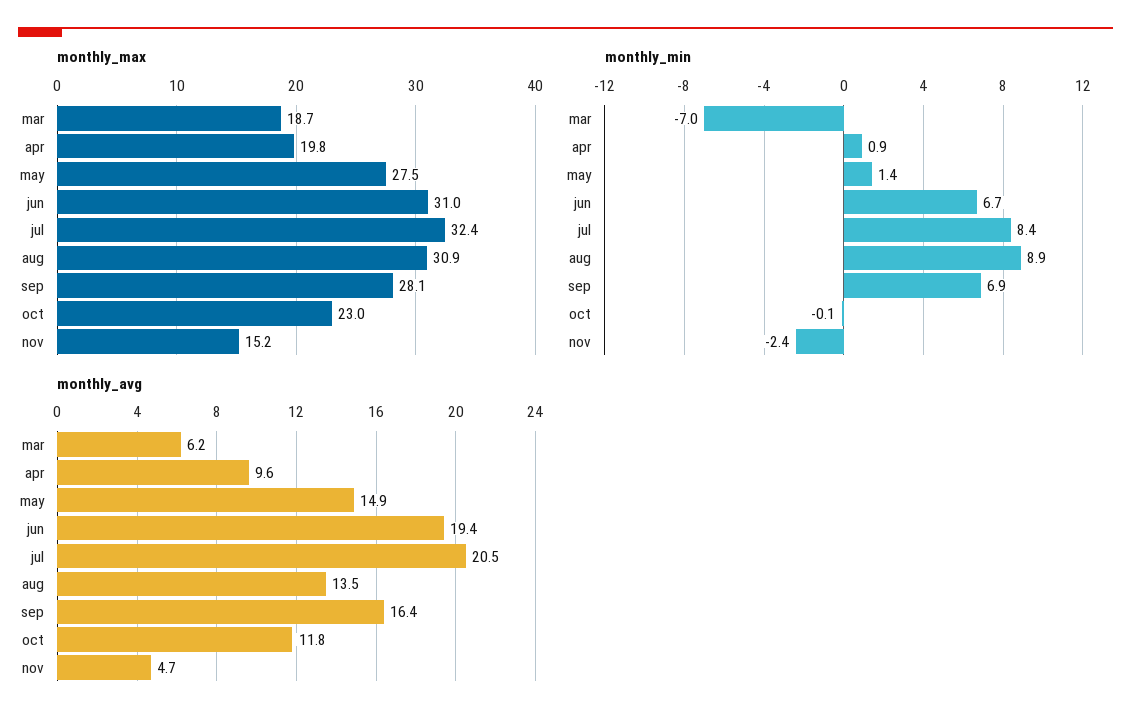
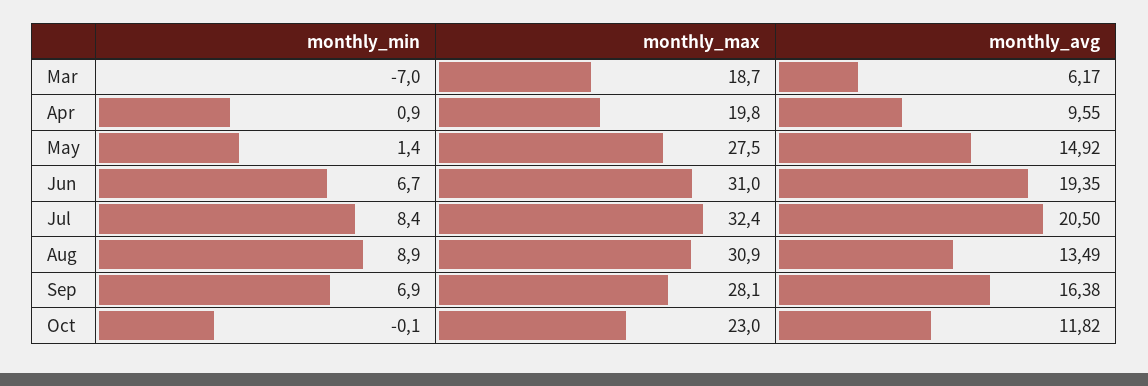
monthly_max, nov: 15.2 -> none
monthly_min, nov: -2.4 -> none
monthly_avg, nov: 4.7 -> none

